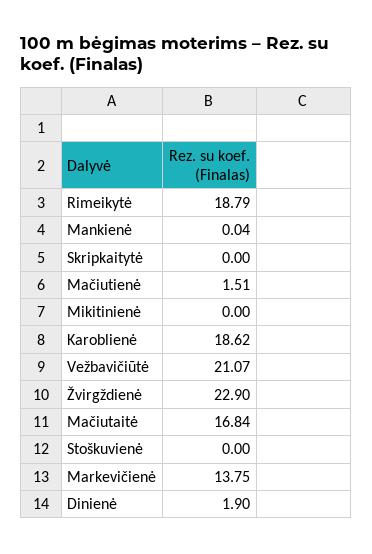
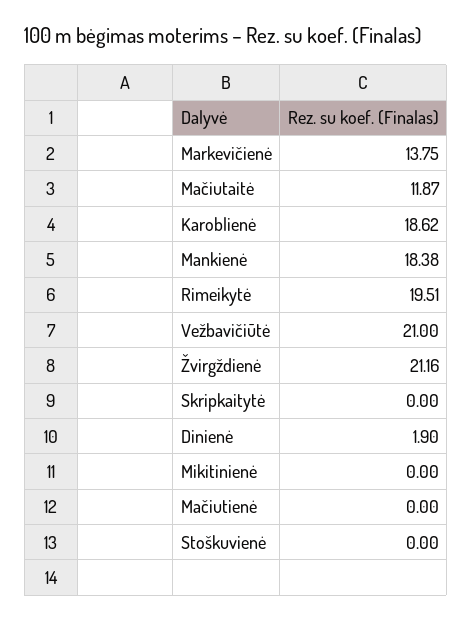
Rimeikytė: 18.79 -> 19.51
Mankienė: 0.04 -> 18.38
Mačiutienė: 1.51 -> 0
Vežbavičiūtė: 21.07 -> 21
Žvirgždienė: 22.9 -> 21.16
Mačiutaitė: 16.84 -> 11.87

